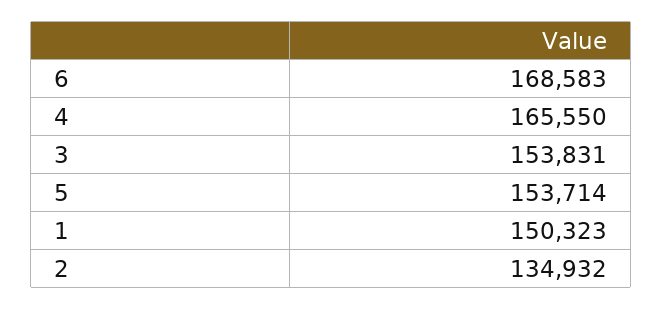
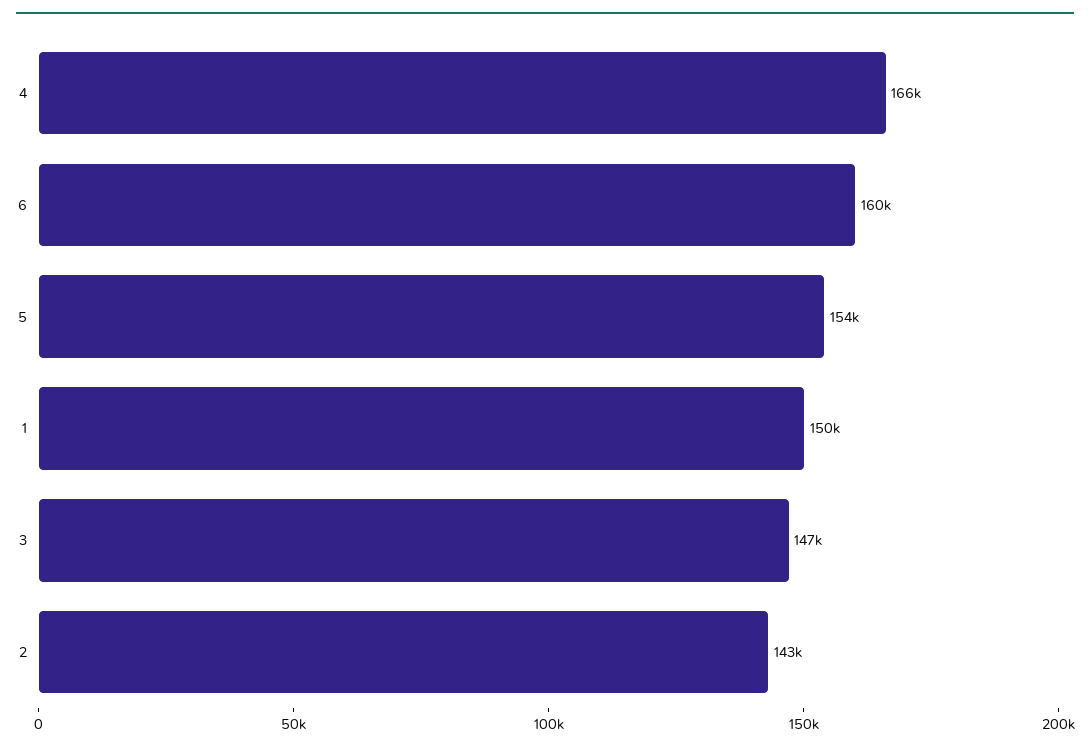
6: 168583 -> 160000
3: 153831 -> 147000
2: 134932 -> 143000

